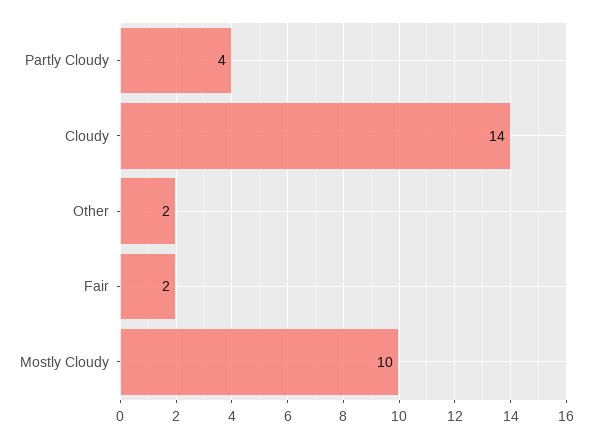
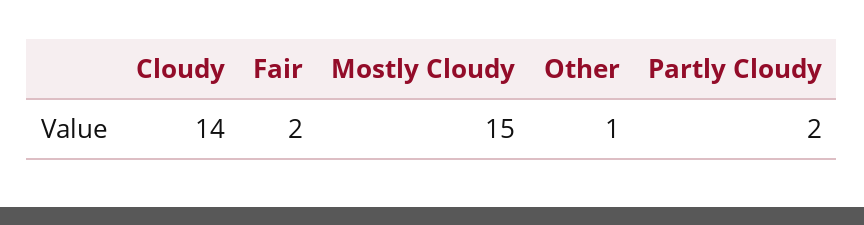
Partly Cloudy: 4 -> 2
Other: 2 -> 1
Mostly Cloudy: 10 -> 15

